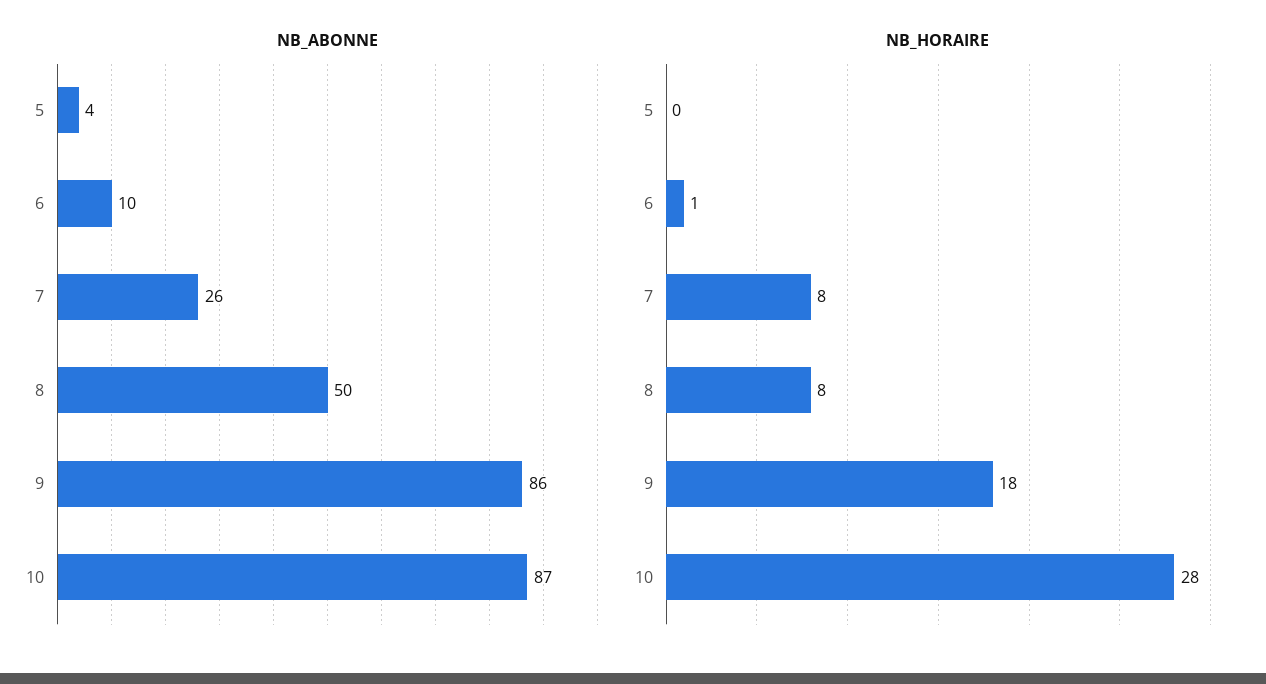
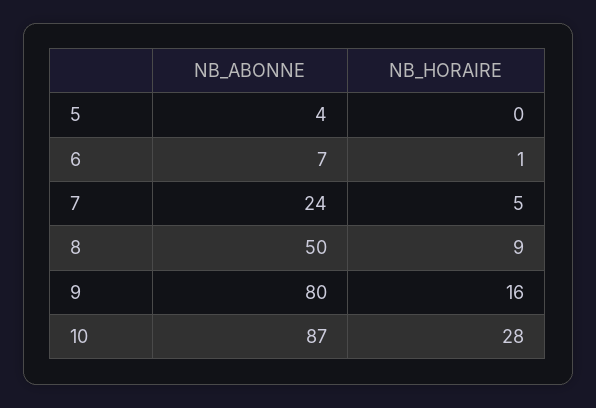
NB_ABONNE, 6: 10 -> 7
NB_ABONNE, 7: 26 -> 24
NB_ABONNE, 9: 86 -> 80
NB_HORAIRE, 7: 8 -> 5
NB_HORAIRE, 8: 8 -> 9
NB_HORAIRE, 9: 18 -> 16

